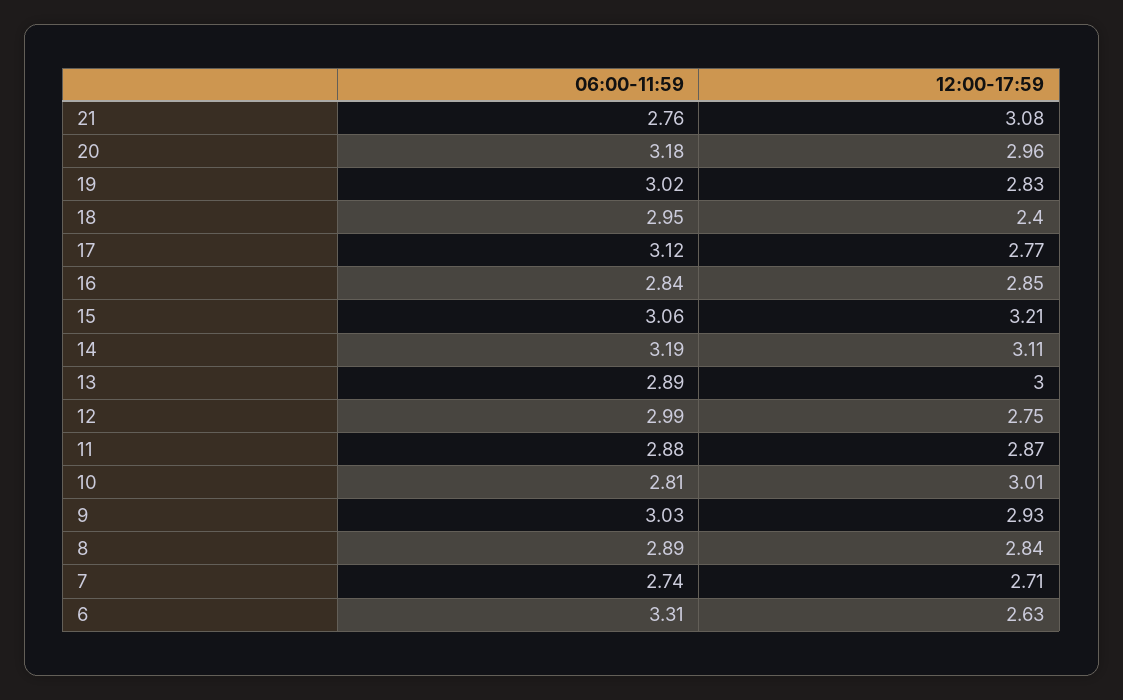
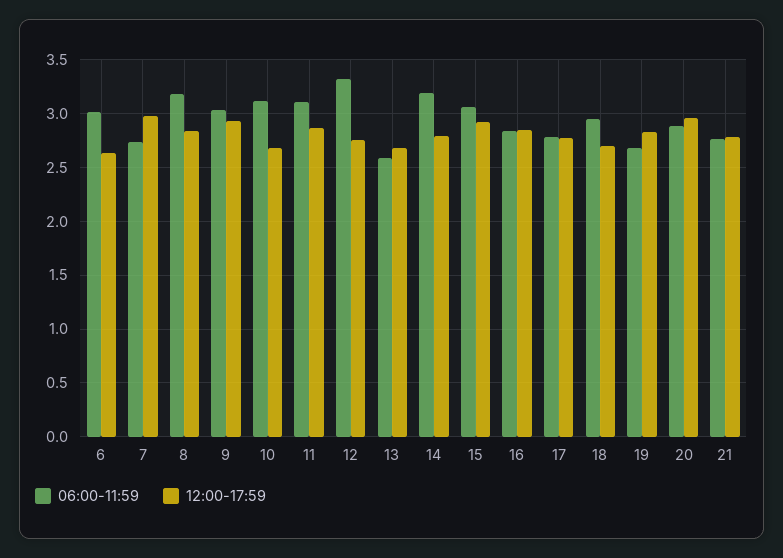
12:00-17:59, 21: 3.08 -> 2.8
06:00-11:59, 20: 3.18 -> 2.9
06:00-11:59, 19: 3.02 -> 2.7
12:00-17:59, 18: 2.4 -> 2.7
06:00-11:59, 17: 3.12 -> 2.8
12:00-17:59, 15: 3.21 -> 2.9
12:00-17:59, 14: 3.11 -> 2.8
06:00-11:59, 13: 2.89 -> 2.6
12:00-17:59, 13: 3 -> 2.7
06:00-11:59, 12: 2.99 -> 3.3
06:00-11:59, 11: 2.88 -> 3.1
06:00-11:59, 10: 2.81 -> 3.1
12:00-17:59, 10: 3.01 -> 2.7
06:00-11:59, 8: 2.89 -> 3.2
12:00-17:59, 7: 2.71 -> 3
06:00-11:59, 6: 3.31 -> 3

